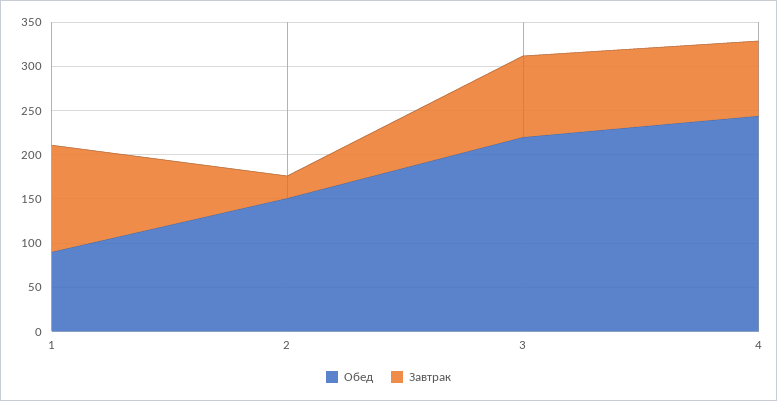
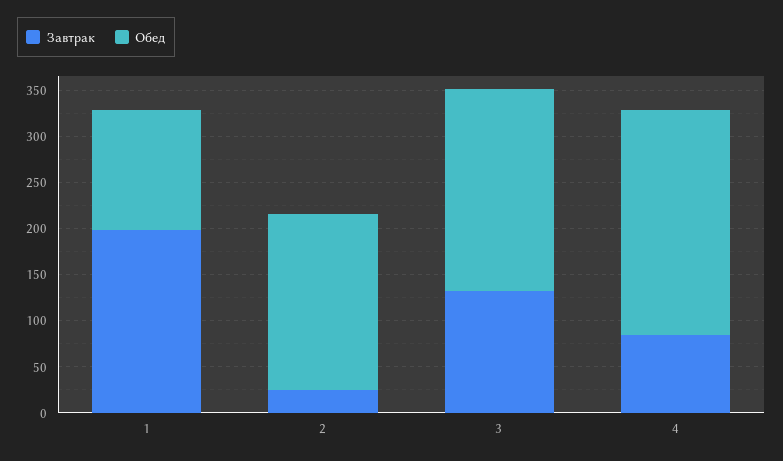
Обед, 1: 90 -> 130
Завтрак, 1: 120 -> 200
Обед, 2: 150 -> 190
Завтрак, 3: 90 -> 130

